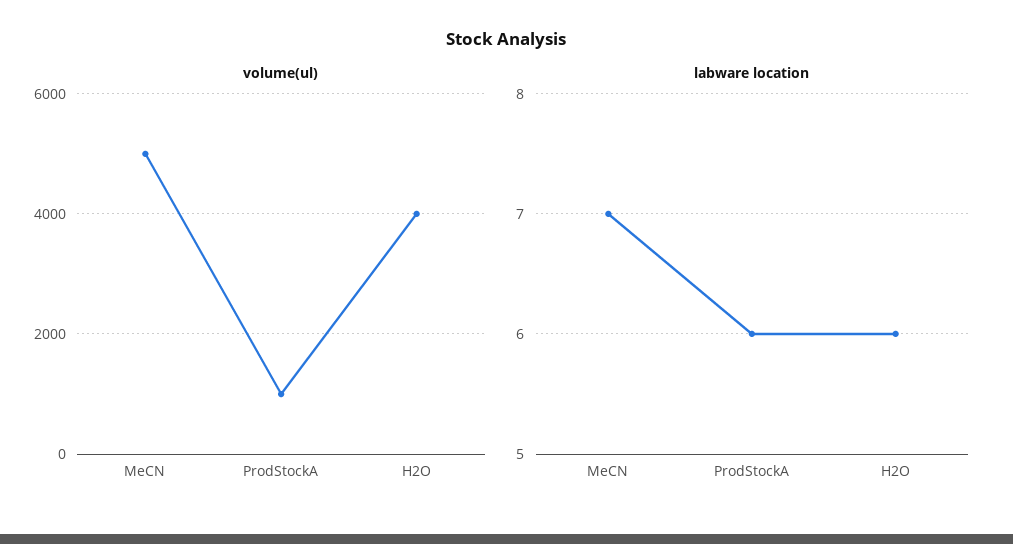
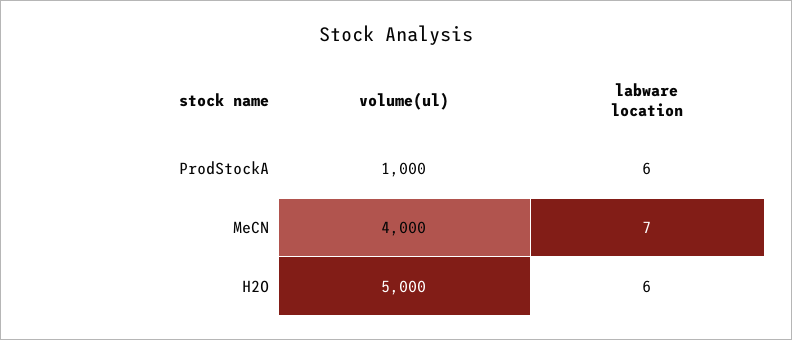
volume(ul), MeCN: 5000 -> 4000
volume(ul), H2O: 4000 -> 5000

